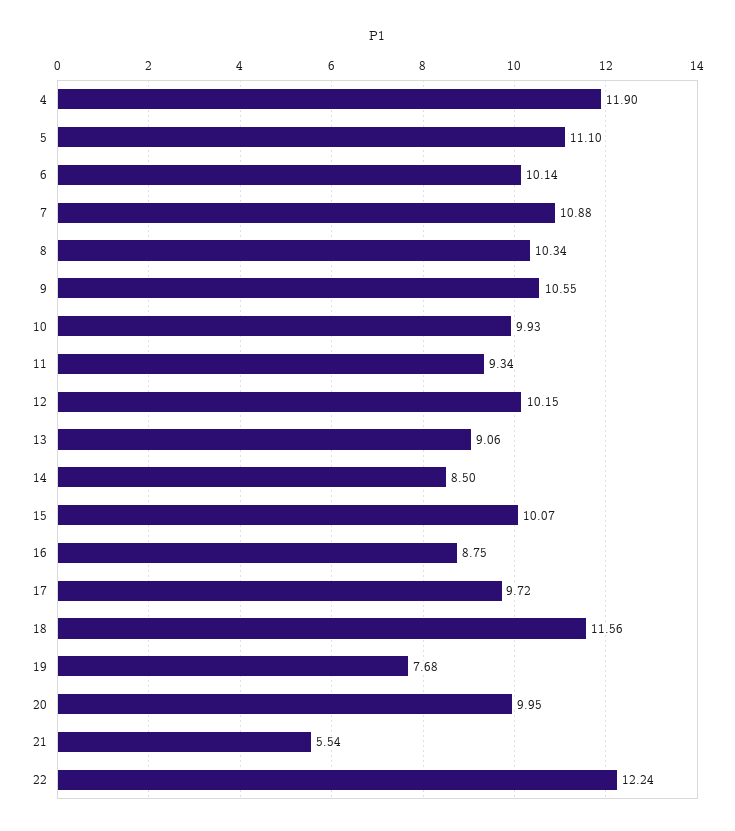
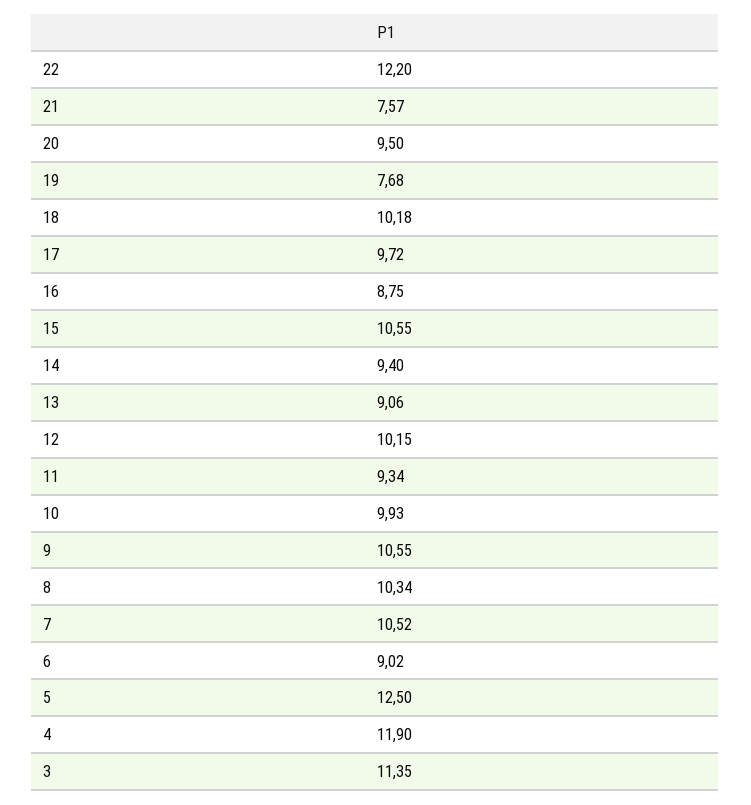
5: 11.1 -> 12.5
6: 10.14 -> 9.02
7: 10.88 -> 10.52
14: 8.5 -> 9.4
15: 10.07 -> 10.55
18: 11.56 -> 10.18
20: 9.95 -> 9.5
21: 5.54 -> 7.57
22: 12.24 -> 12.2
3: none -> 11.35

